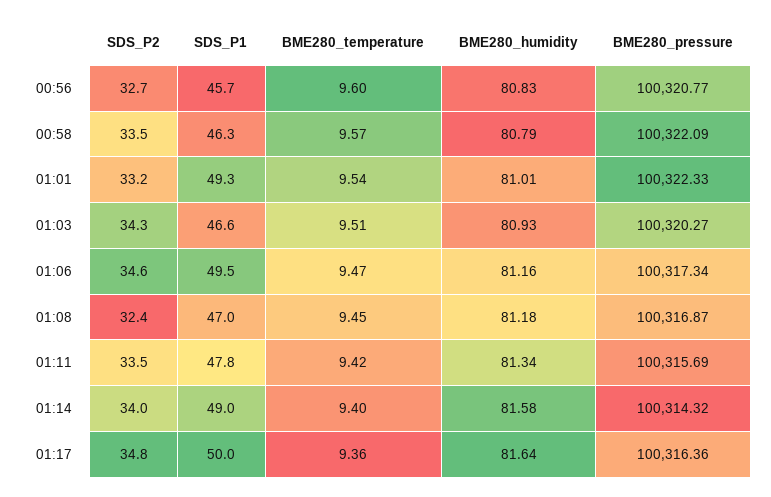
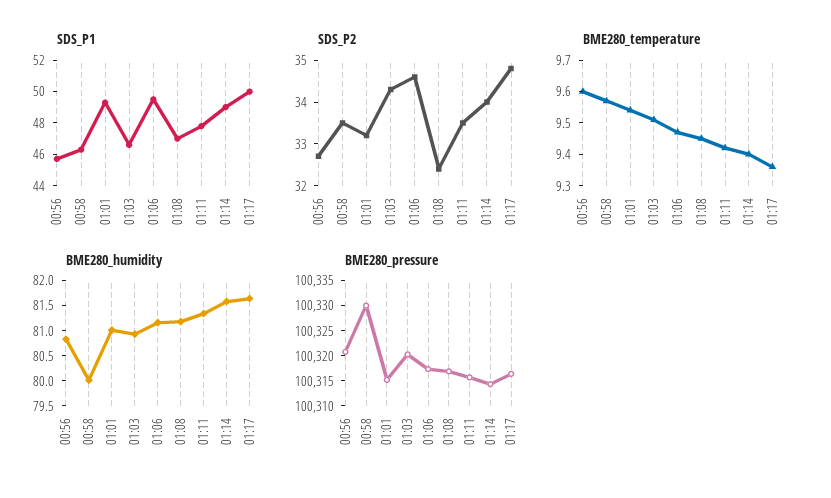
BME280_humidity, 00:58: 80.79 -> 80
BME280_pressure, 00:58: 100322.09 -> 100330
BME280_pressure, 01:01: 100322.33 -> 100315

